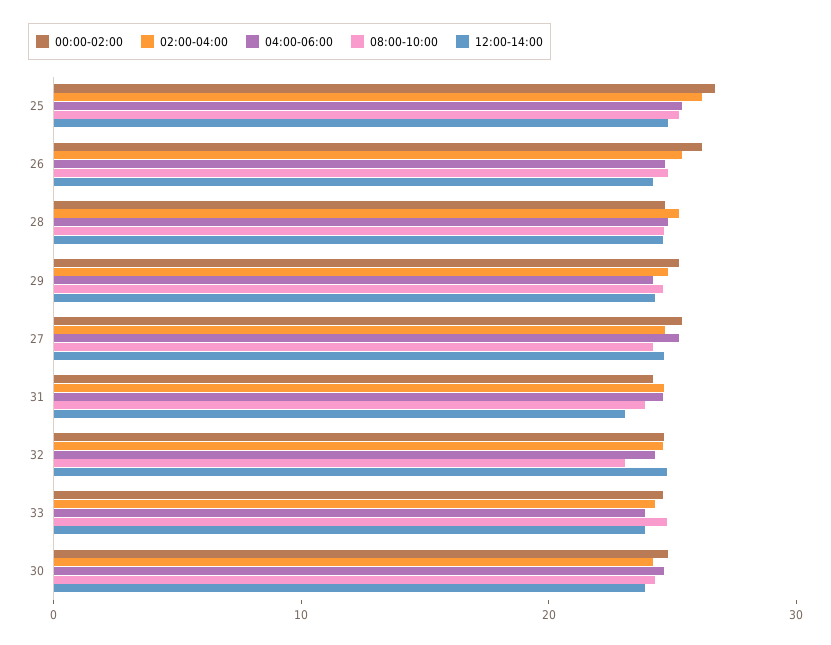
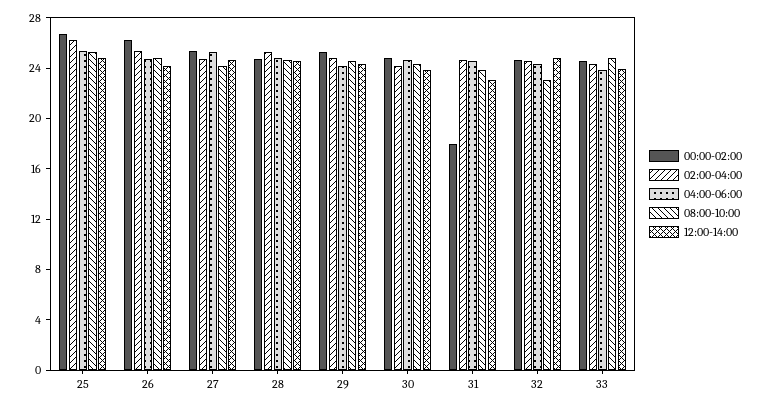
00:00-02:00, 31: 24 -> 18

